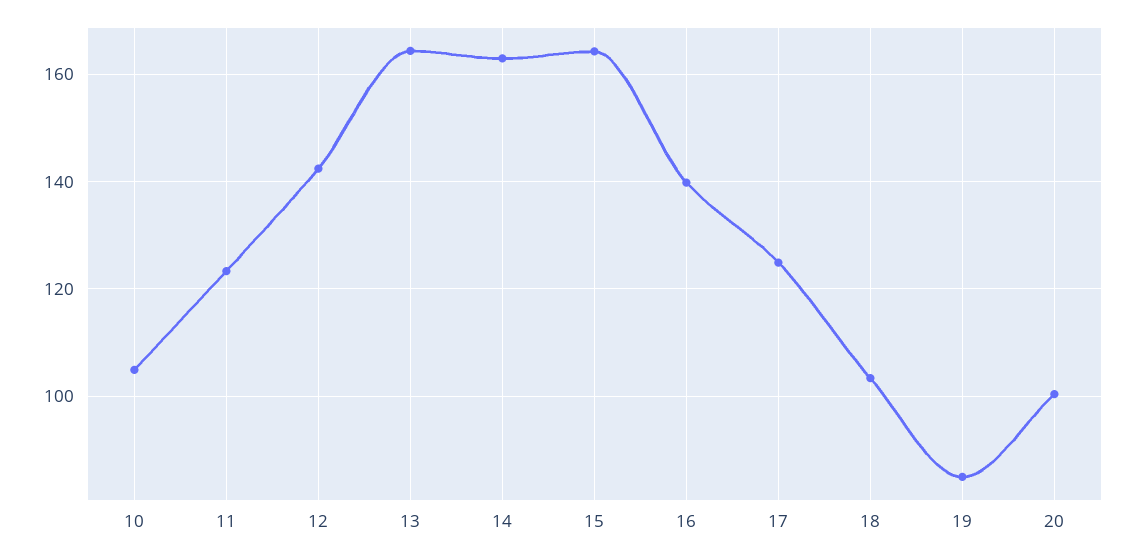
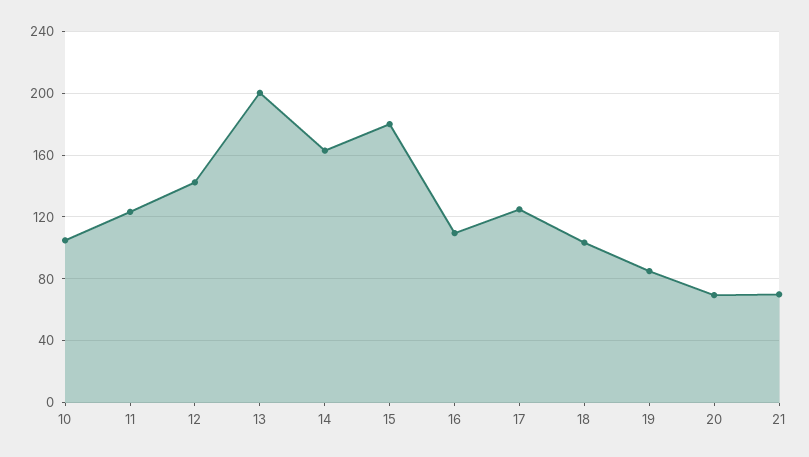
13: 164 -> 200
15: 164 -> 180
16: 140 -> 110
20: 100 -> 70
21: none -> 70

